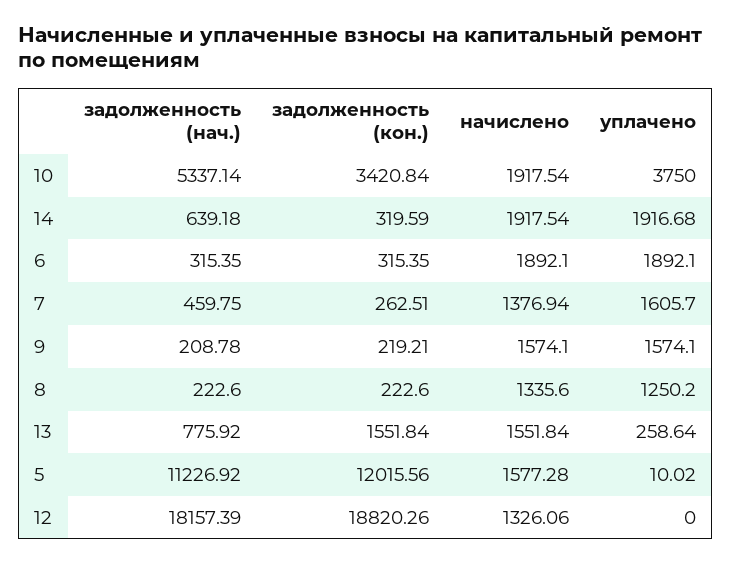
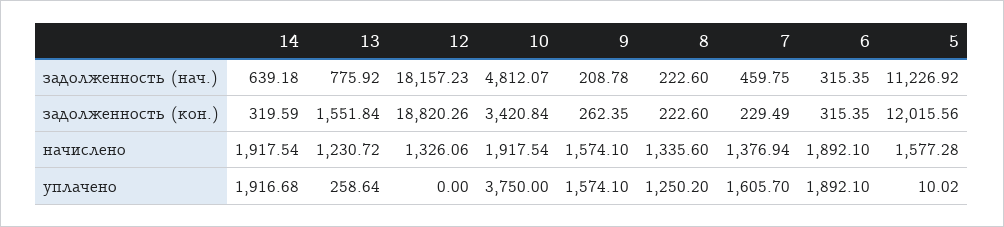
задолженность (нач.), 10: 5337.14 -> 4812.07
задолженность (кон.), 7: 262.51 -> 229.49
задолженность (кон.), 9: 219.21 -> 262.35
начислено, 13: 1551.84 -> 1230.72
задолженность (нач.), 12: 18157.39 -> 18157.23

